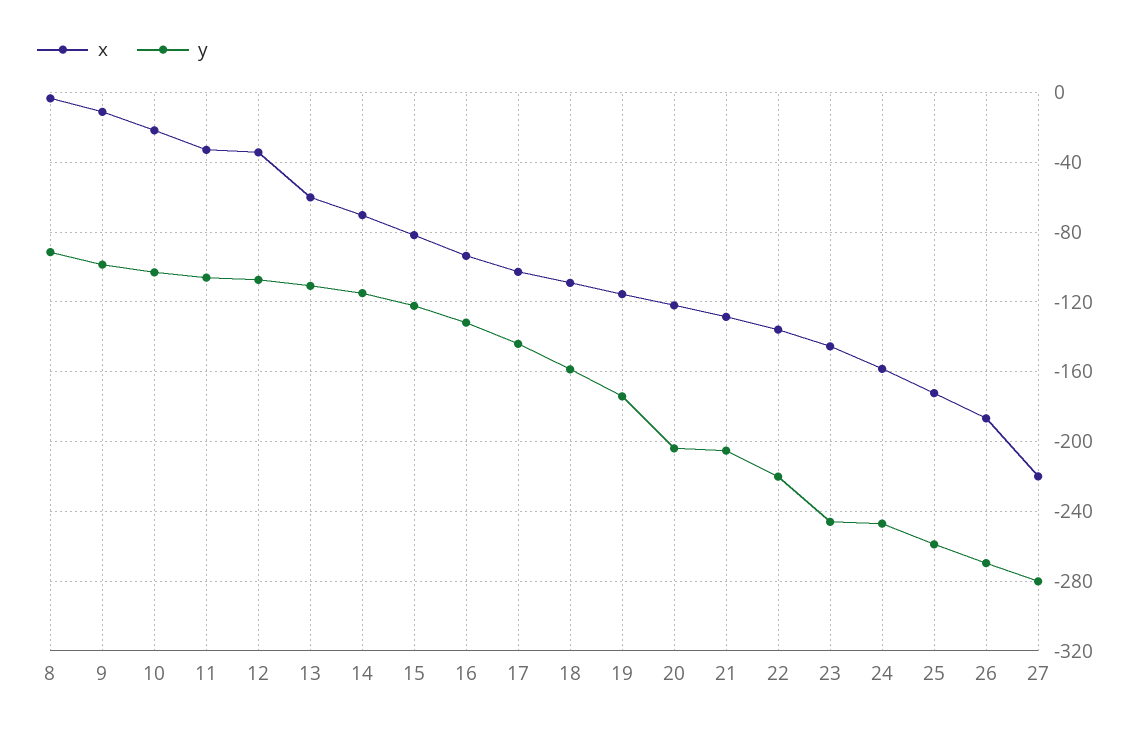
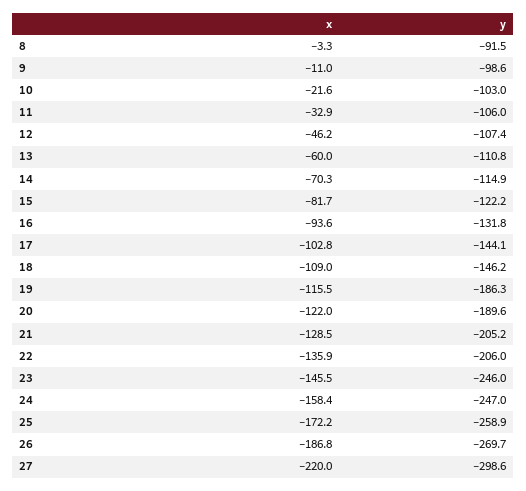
x, 12: -35 -> -46.2
y, 18: -160 -> -146.2
y, 19: -175 -> -186.3
y, 20: -205 -> -189.6
y, 22: -220 -> -206
y, 27: -280 -> -298.6

